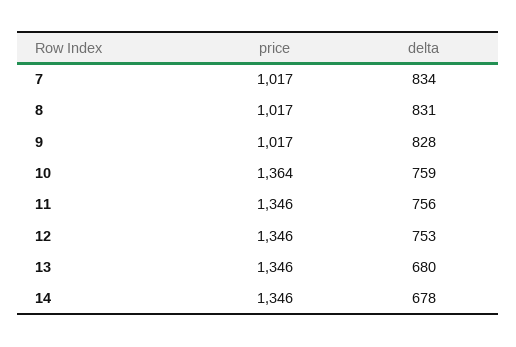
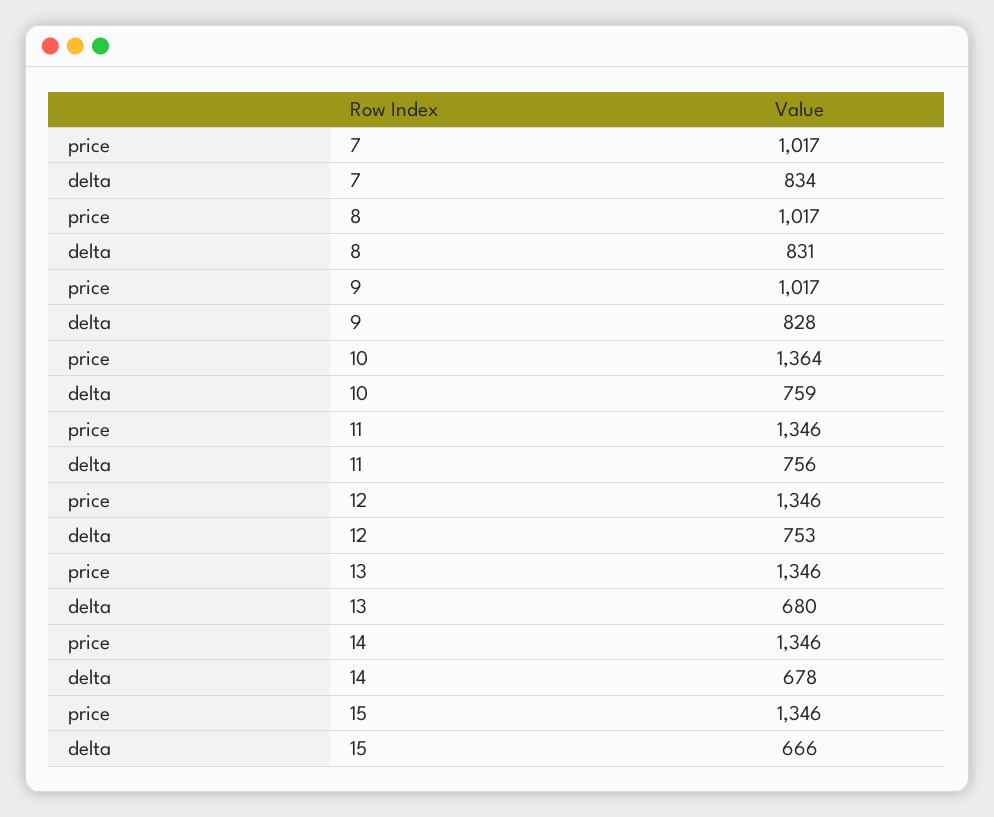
price, 15: none -> 1346
delta, 15: none -> 666

